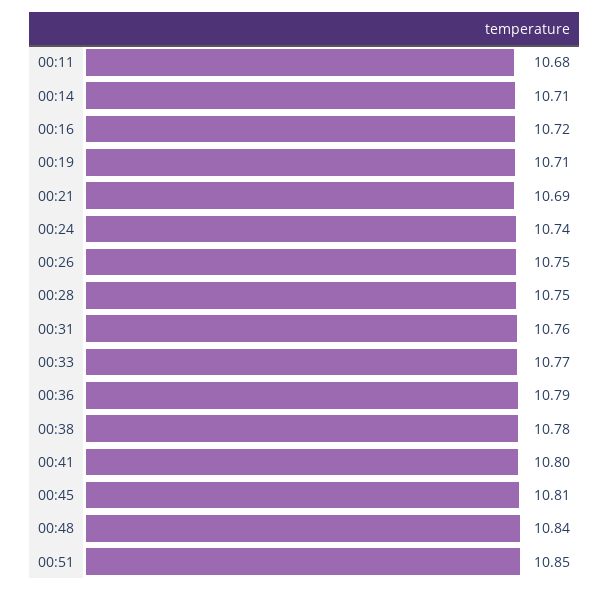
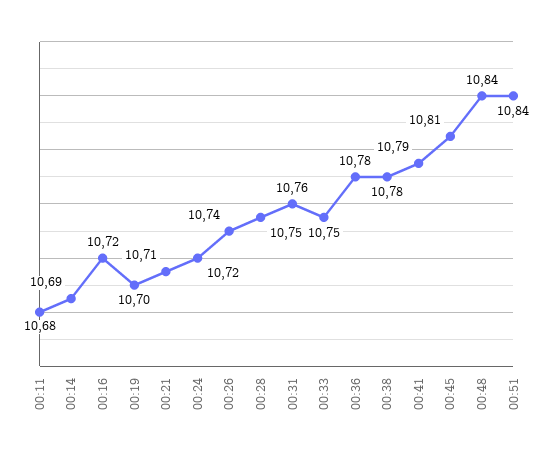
00:14: 10.71 -> 10.69
00:19: 10.71 -> 10.7
00:21: 10.69 -> 10.71
00:24: 10.74 -> 10.72
00:26: 10.75 -> 10.74
00:33: 10.77 -> 10.75
00:36: 10.79 -> 10.78
00:41: 10.8 -> 10.79
00:51: 10.85 -> 10.84

